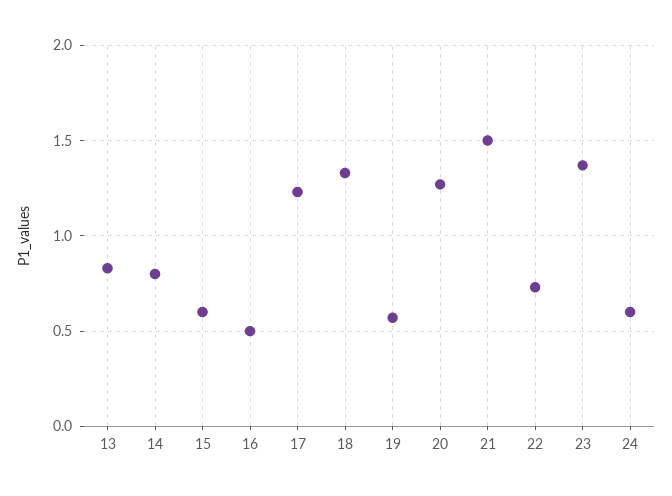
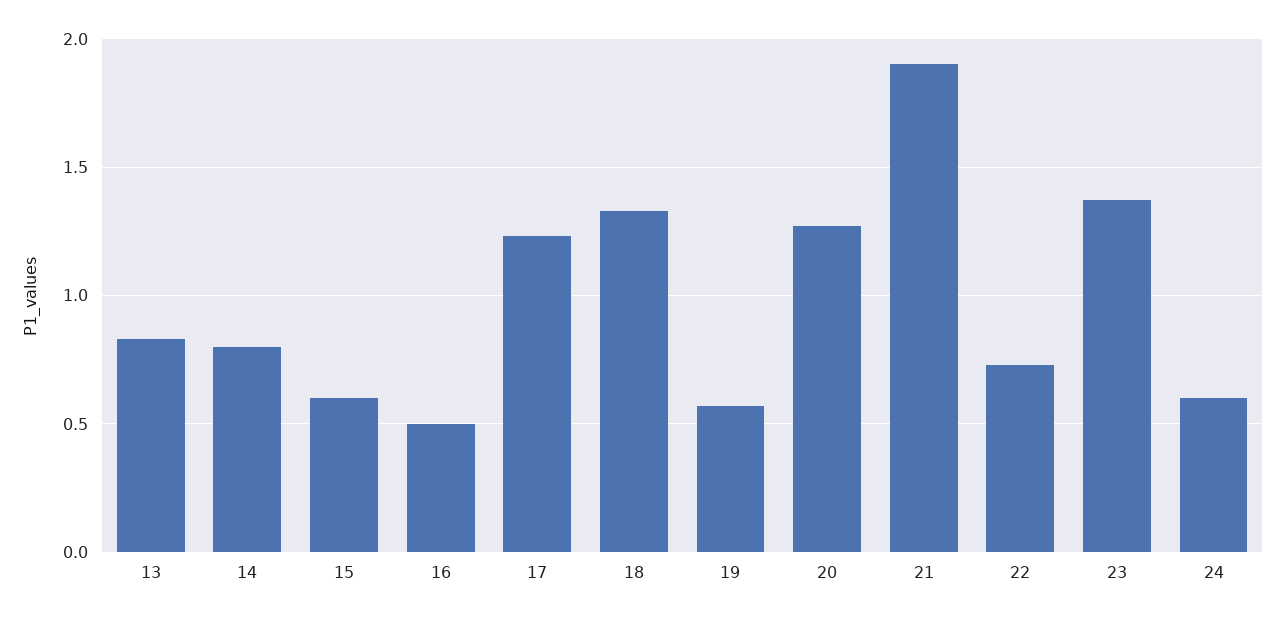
21: 1.5 -> 1.9

